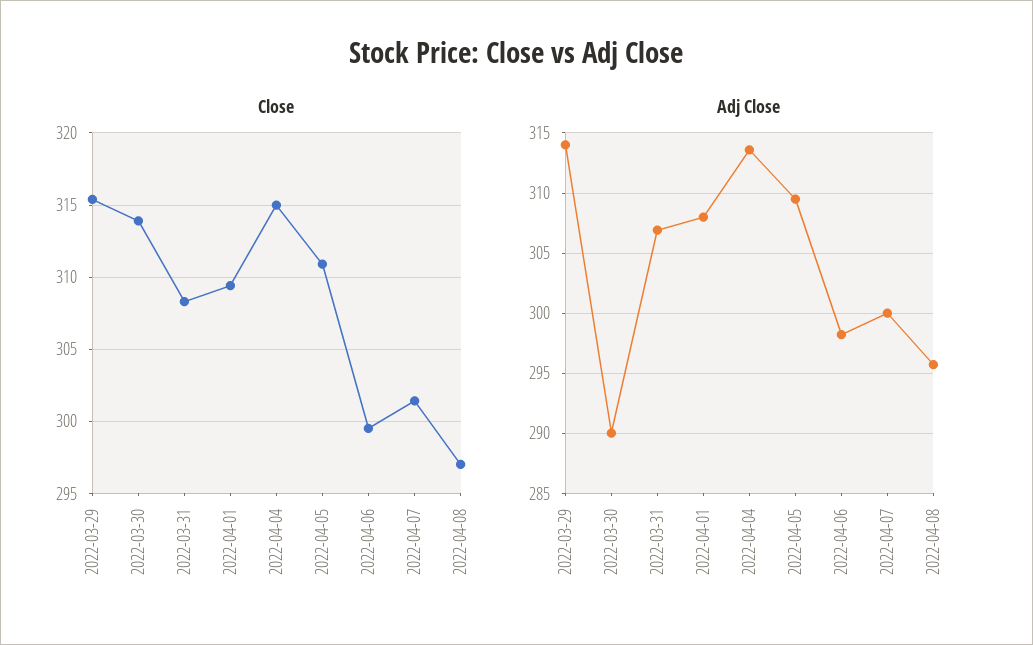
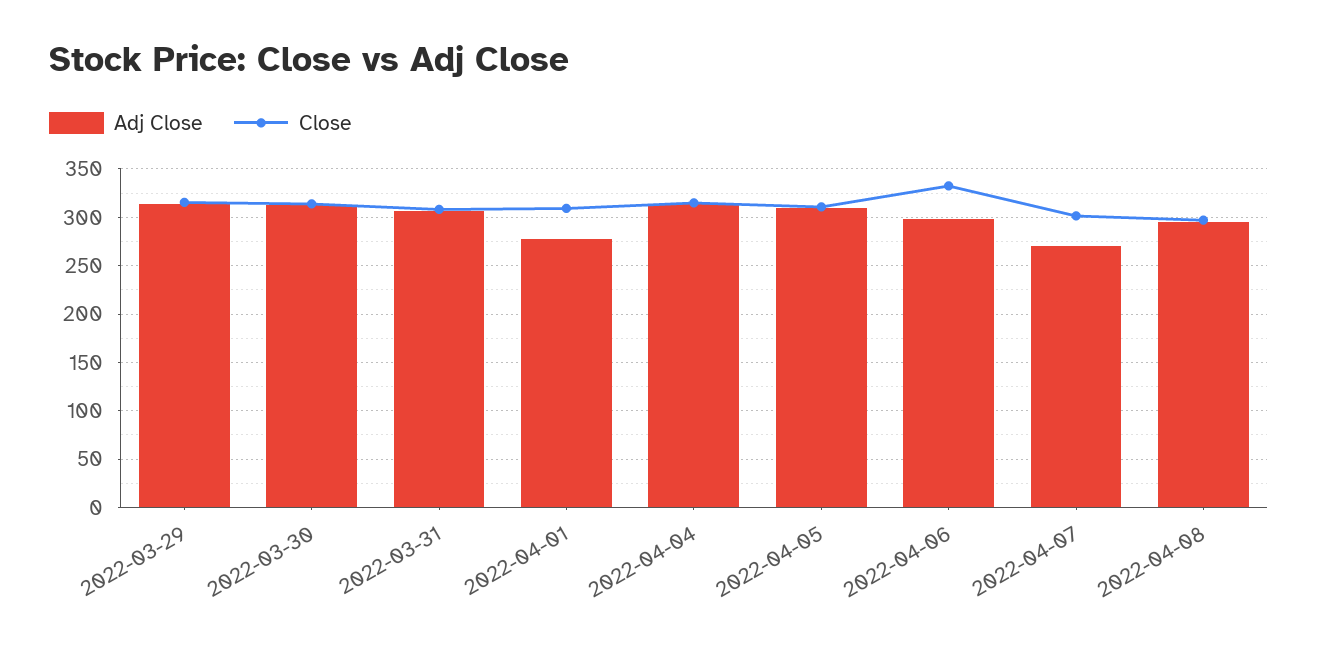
Close, 2022-04-06: 299.5 -> 330
Adj Close, 2022-03-30: 290 -> 310
Adj Close, 2022-04-01: 308 -> 280
Adj Close, 2022-04-07: 300 -> 270

